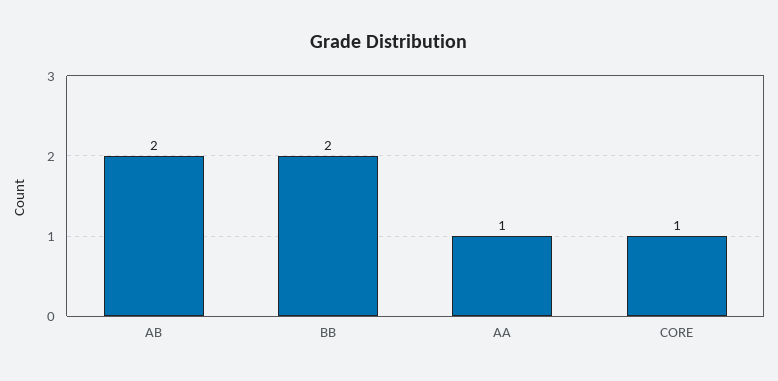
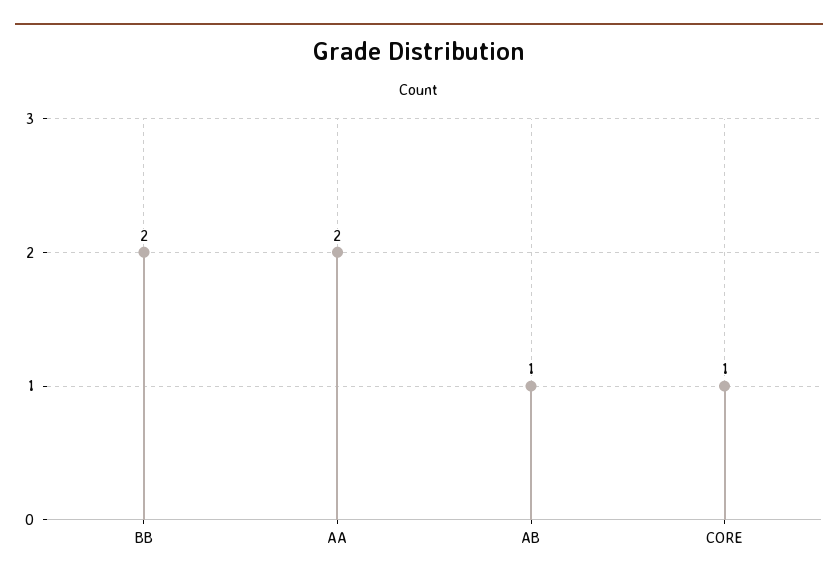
AB: 2 -> 1
AA: 1 -> 2

